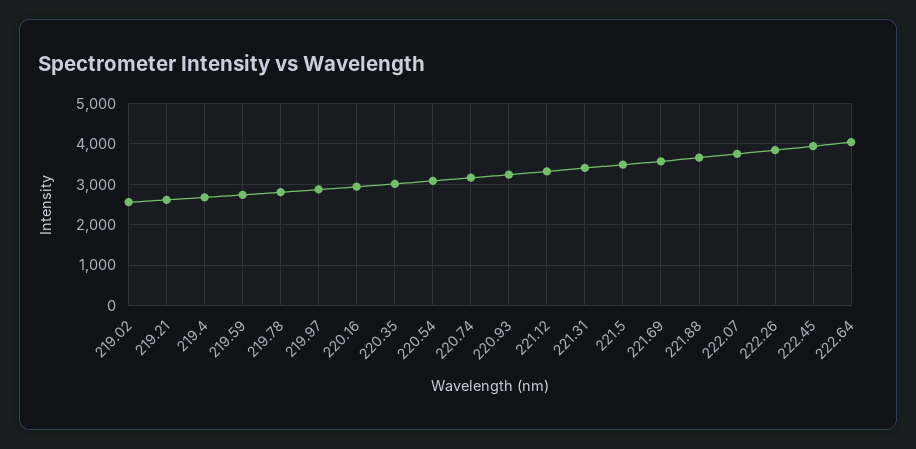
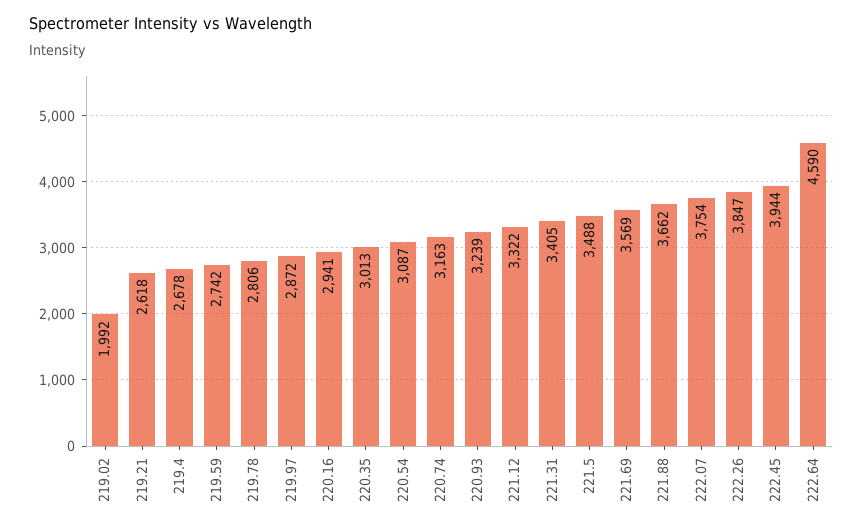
219.02: 2600 -> 1992
222.64: 4000 -> 4590

